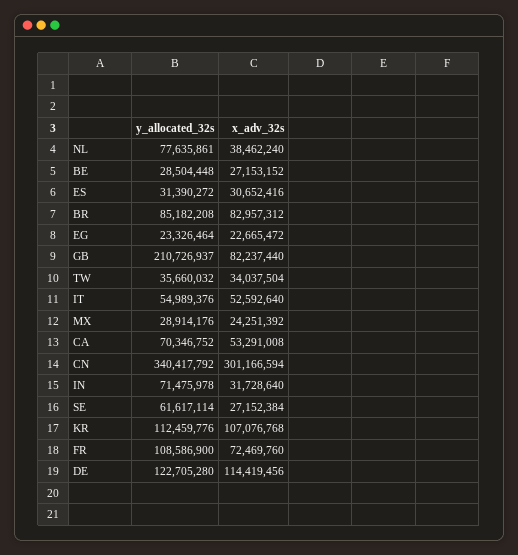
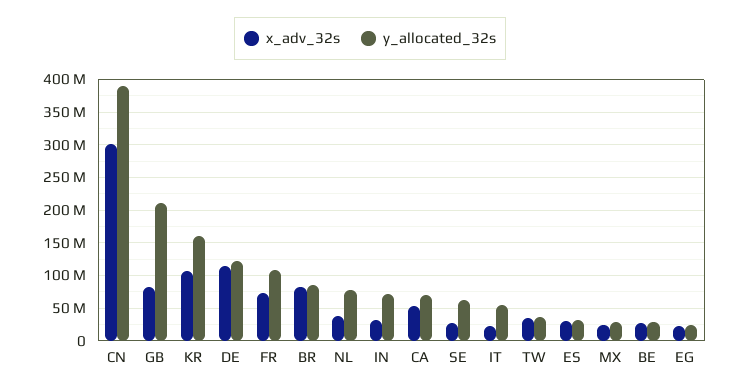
x_adv_32s, IT: 52592640 -> 20000000
y_allocated_32s, CN: 340417792 -> 390000000
y_allocated_32s, KR: 112459776 -> 160000000

